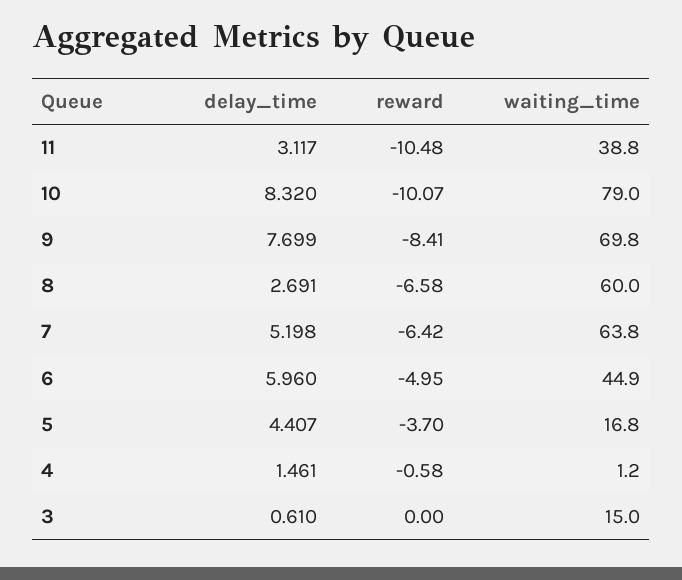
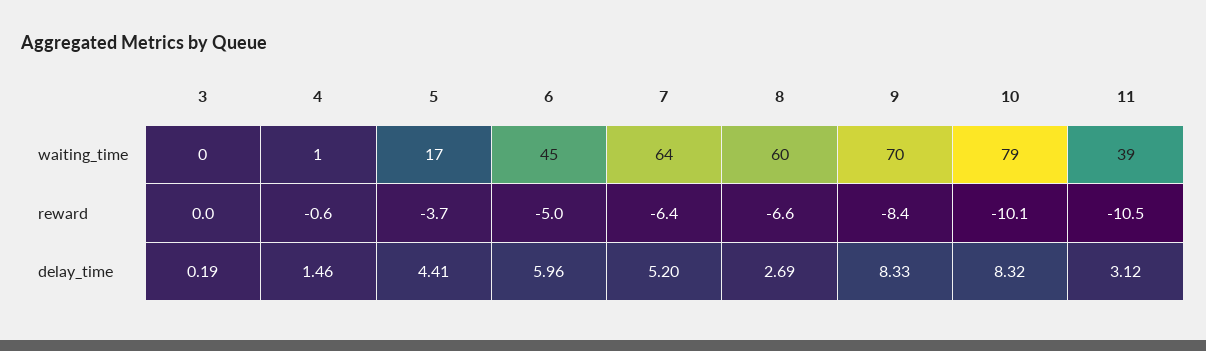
delay_time, 9: 7.699 -> 8.33
delay_time, 3: 0.61 -> 0.19
waiting_time, 3: 15 -> 0

